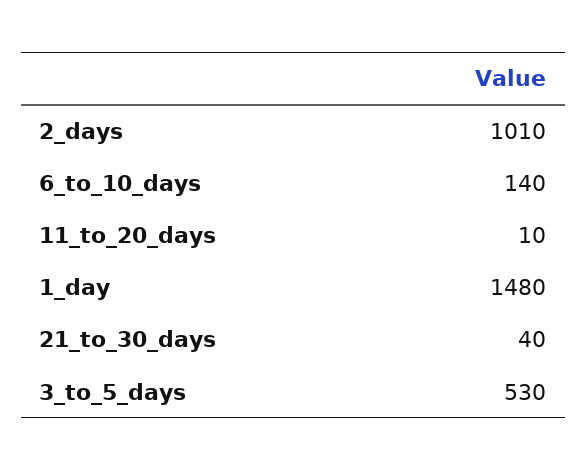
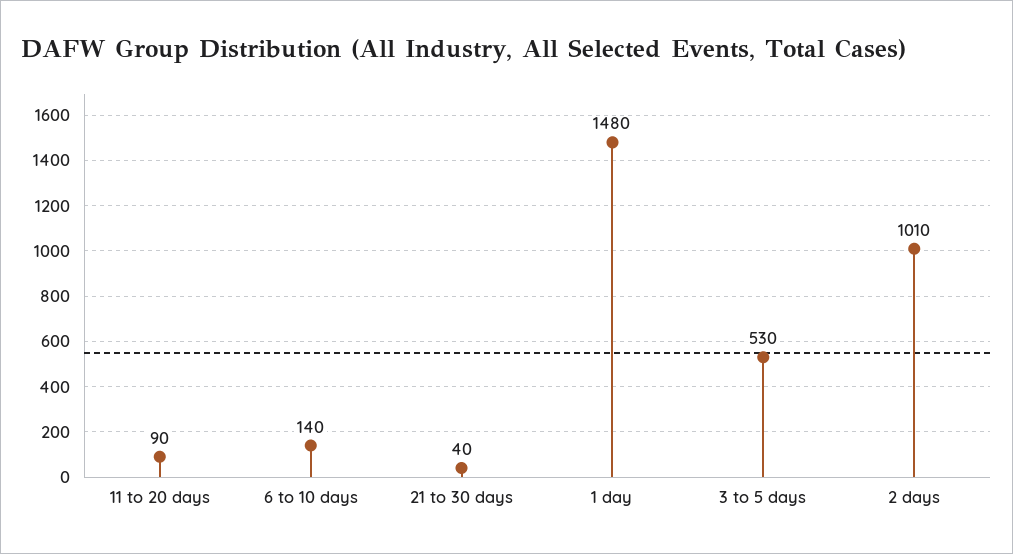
11_to_20_days: 10 -> 90

